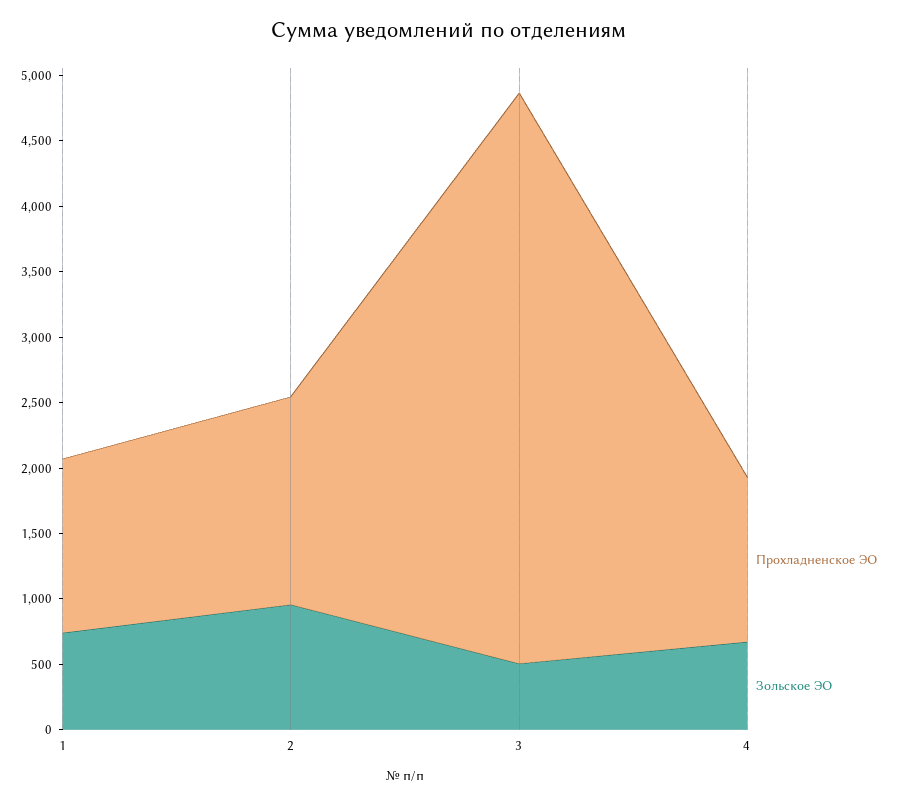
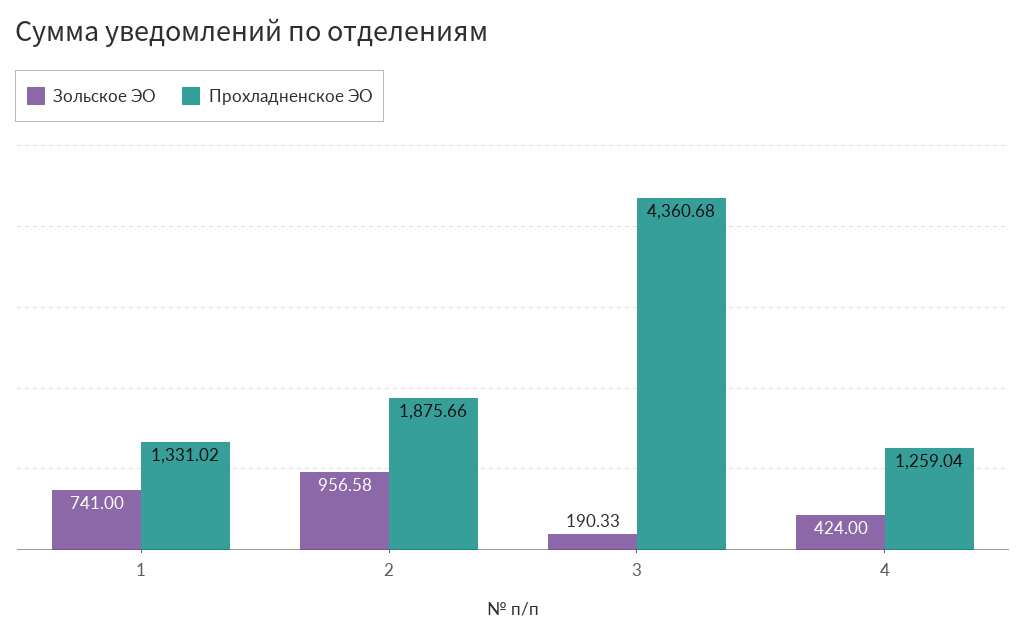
Прохладненское ЭО, 2: 1600 -> 1875.66
Зольское ЭО, 3: 500 -> 190.33
Зольское ЭО, 4: 700 -> 424

